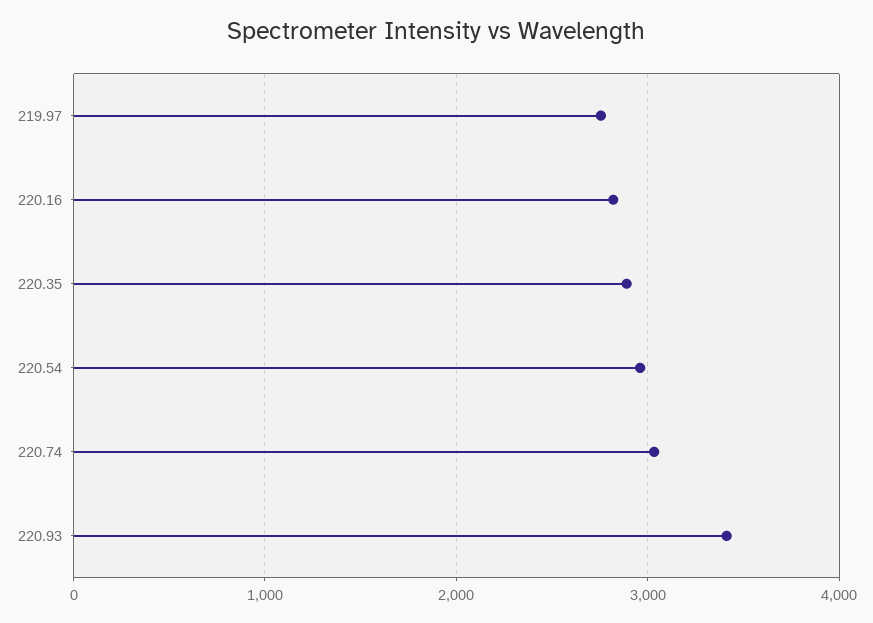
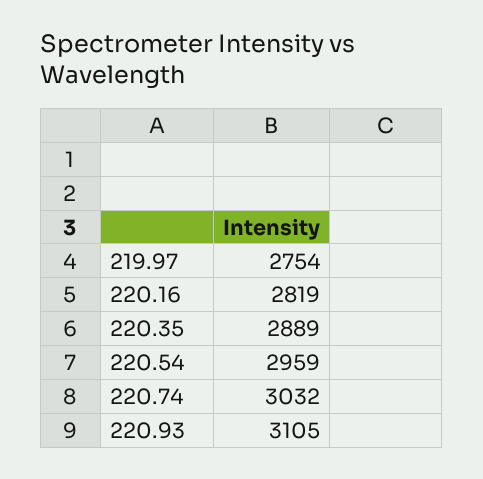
220.93: 3400 -> 3105

